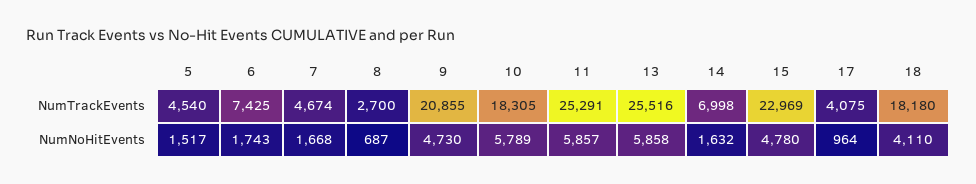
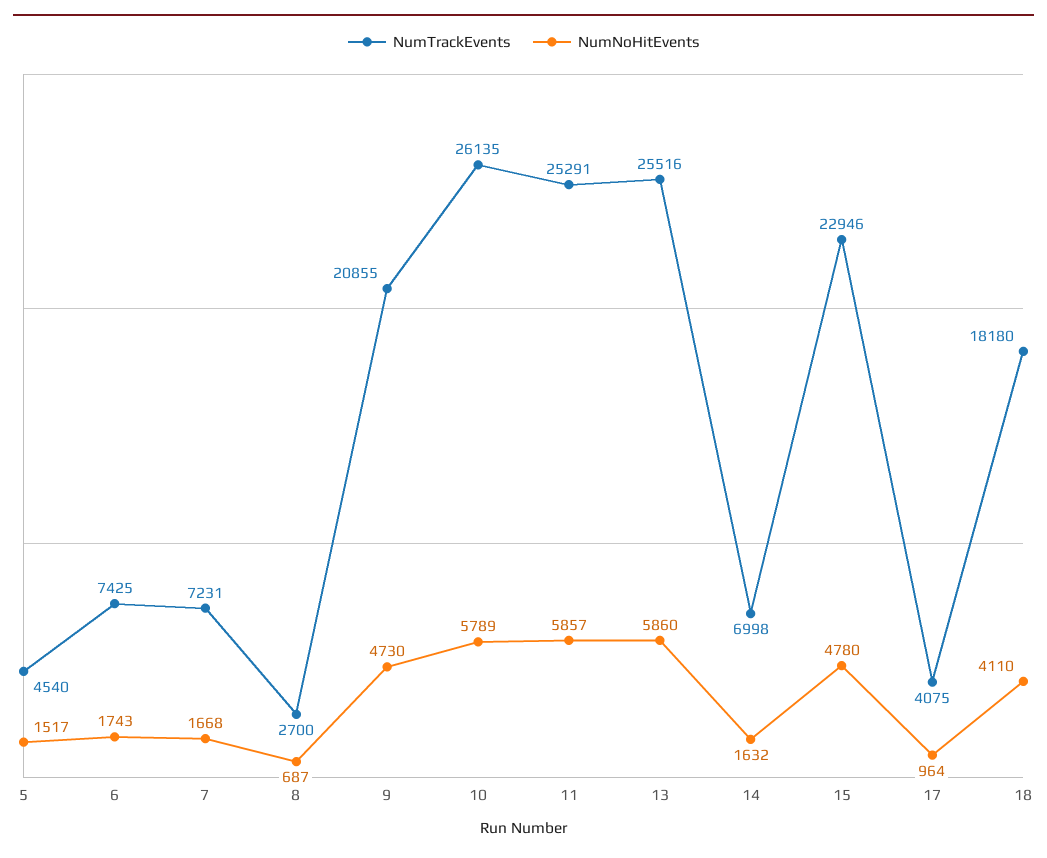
NumTrackEvents, 7: 4674 -> 7231
NumTrackEvents, 10: 18305 -> 26135
NumTrackEvents, 15: 22969 -> 22946
NumNoHitEvents, 13: 5858 -> 5860

